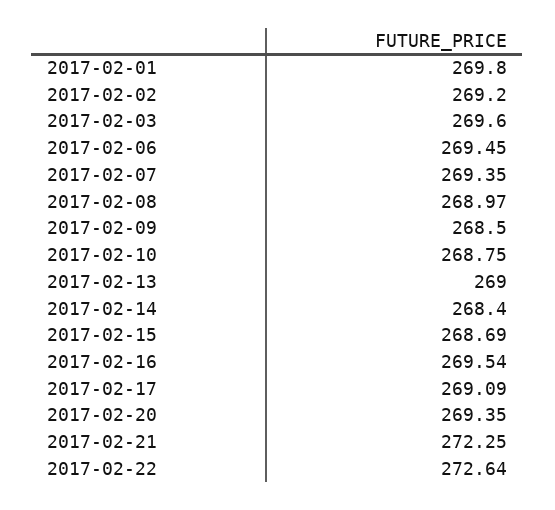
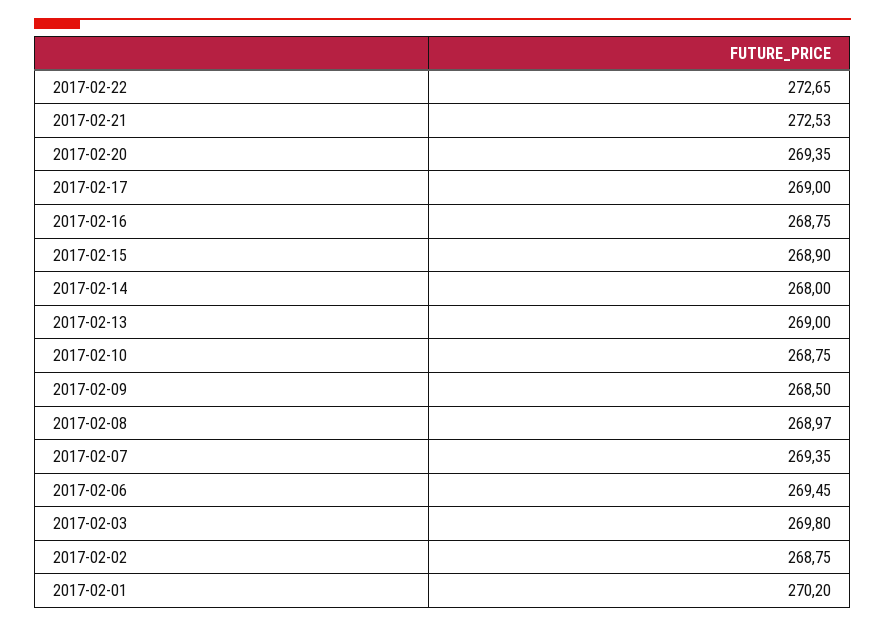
2017-02-01: 269.8 -> 270.2
2017-02-02: 269.2 -> 268.75
2017-02-03: 269.6 -> 269.8
2017-02-14: 268.4 -> 268
2017-02-15: 268.69 -> 268.9
2017-02-16: 269.54 -> 268.75
2017-02-17: 269.09 -> 269
2017-02-21: 272.25 -> 272.53
2017-02-22: 272.64 -> 272.65

